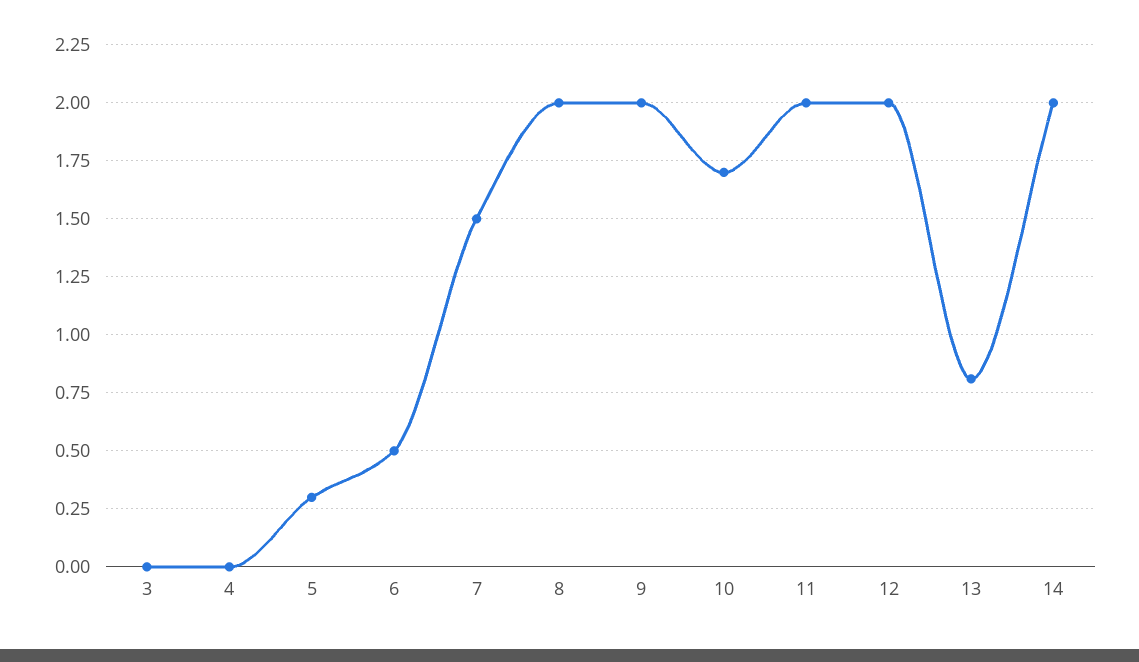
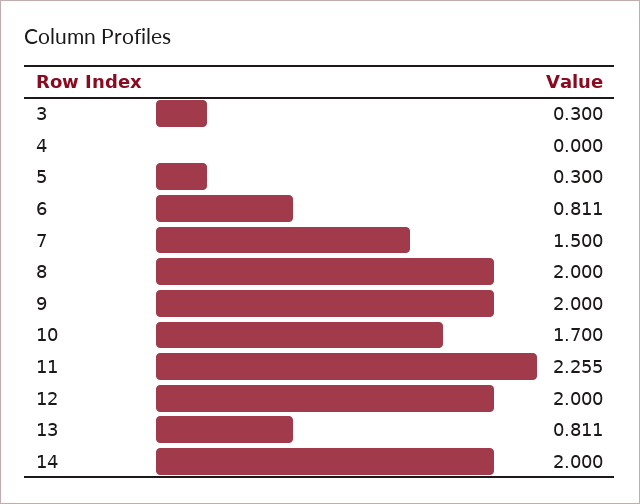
3: 0 -> 0.3
6: 0.5 -> 0.811
11: 2 -> 2.255

